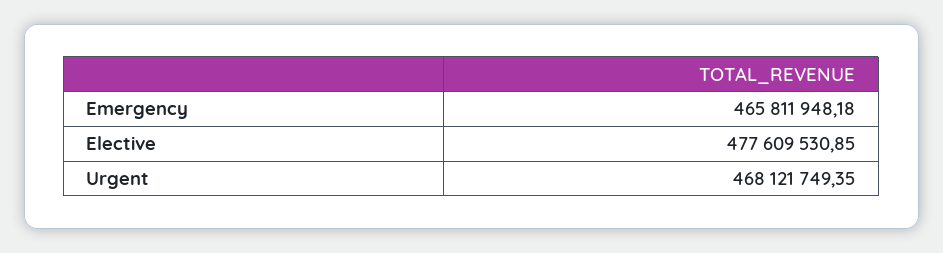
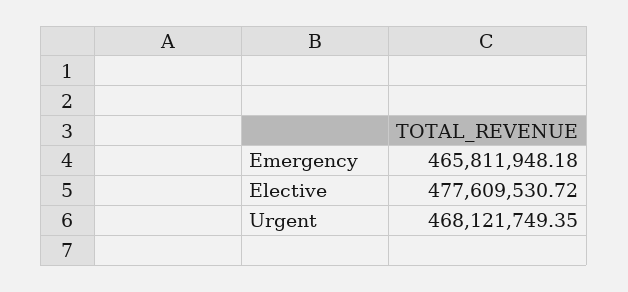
Elective: 477609530.85 -> 477609530.72

